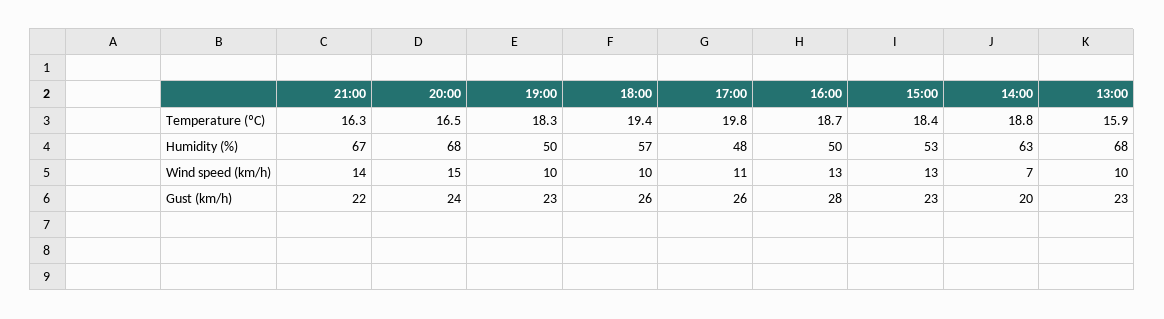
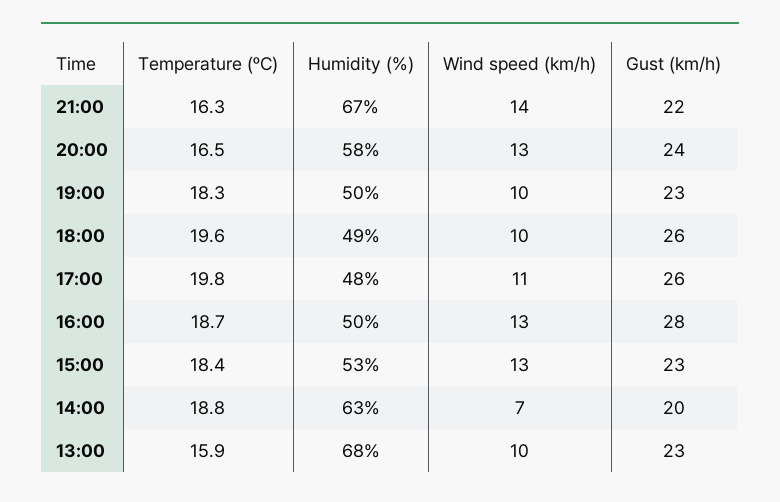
18:00, Temperature (ºC): 19.4 -> 19.6
20:00, Humidity (%): 68 -> 58
18:00, Humidity (%): 57 -> 49
20:00, Wind speed (km/h): 15 -> 13

